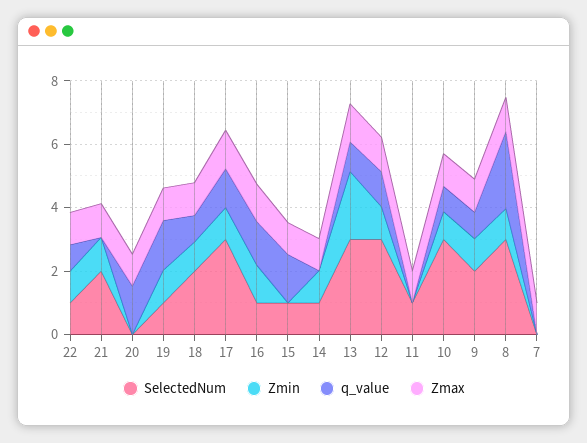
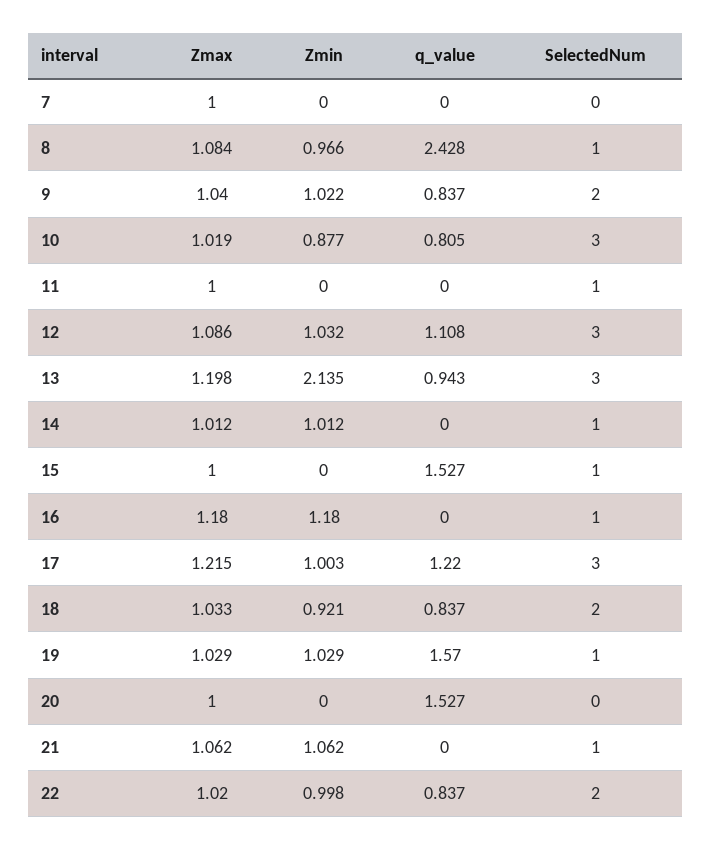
SelectedNum, 22: 1 -> 2
SelectedNum, 21: 2 -> 1
q_value, 16: 1.5 -> 0
SelectedNum, 8: 3 -> 1

